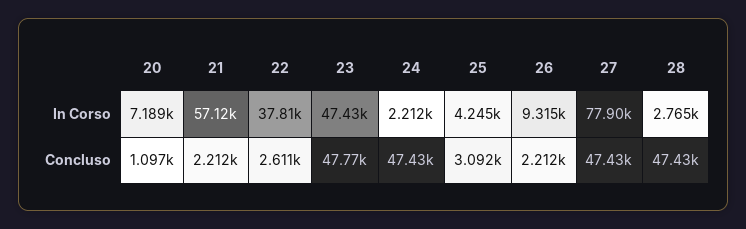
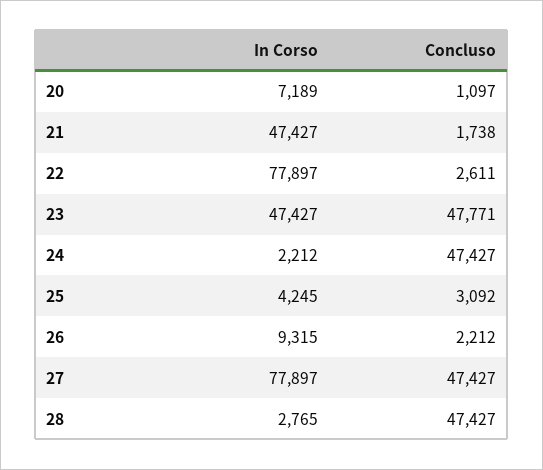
21, In Corso: 57120 -> 47427
22, In Corso: 37810 -> 77897
21, Concluso: 2212 -> 1738

